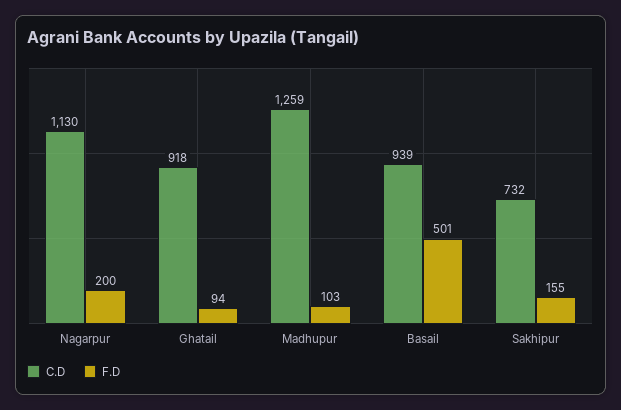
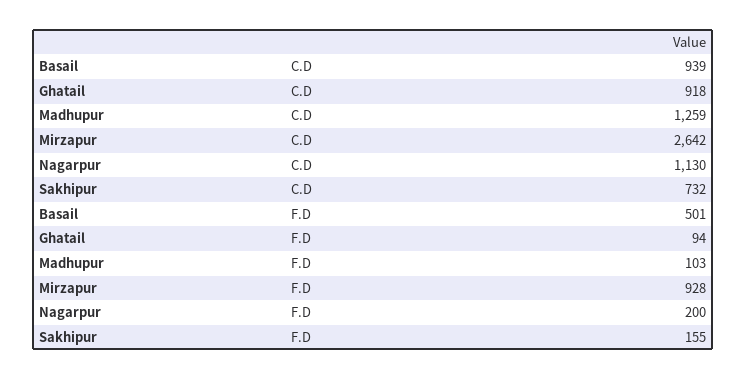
C.D, Mirzapur: none -> 2642
F.D, Mirzapur: none -> 928

